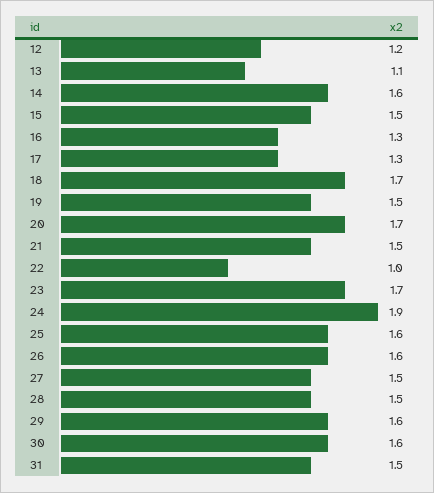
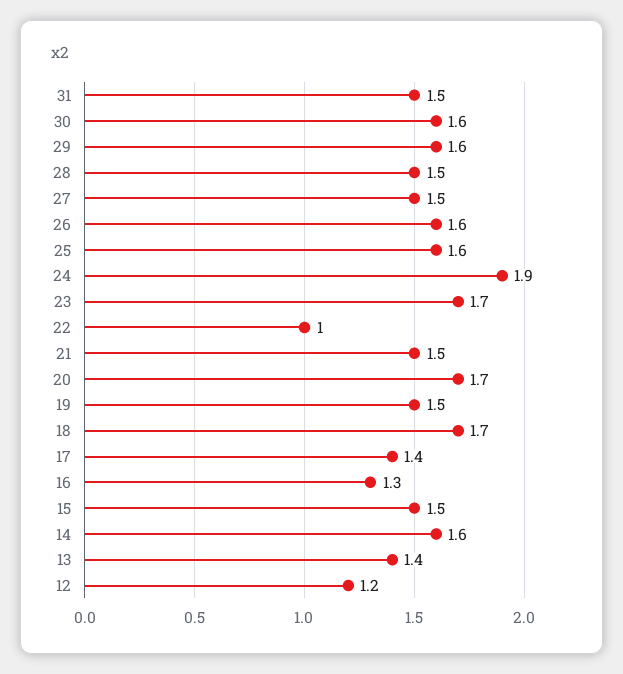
13: 1.1 -> 1.4
17: 1.3 -> 1.4

